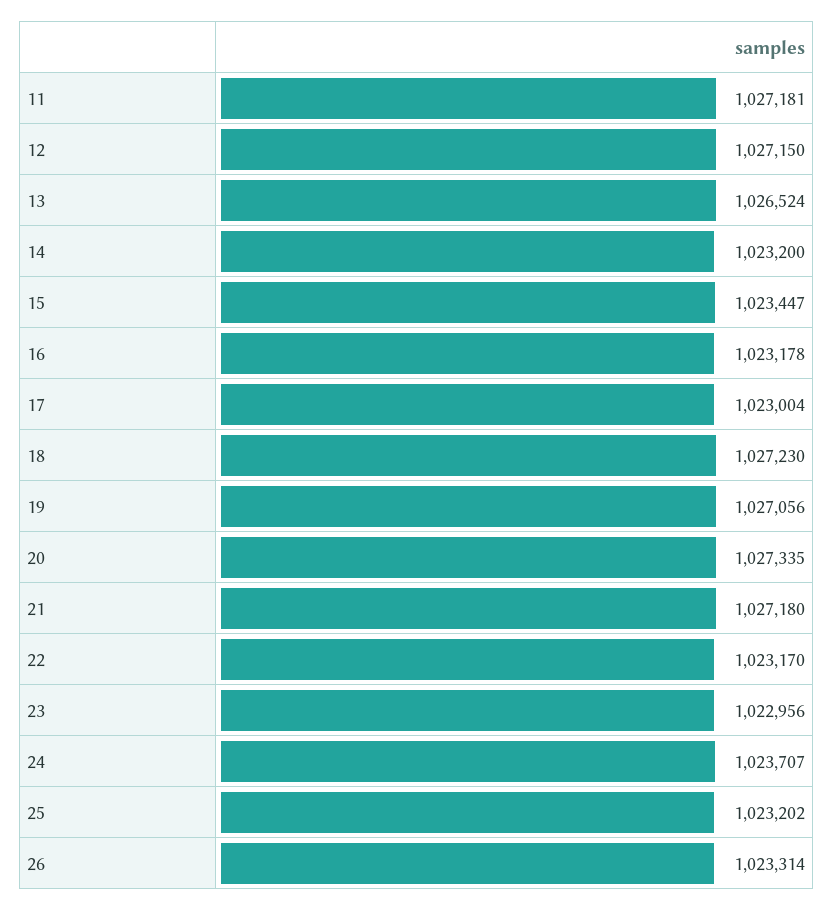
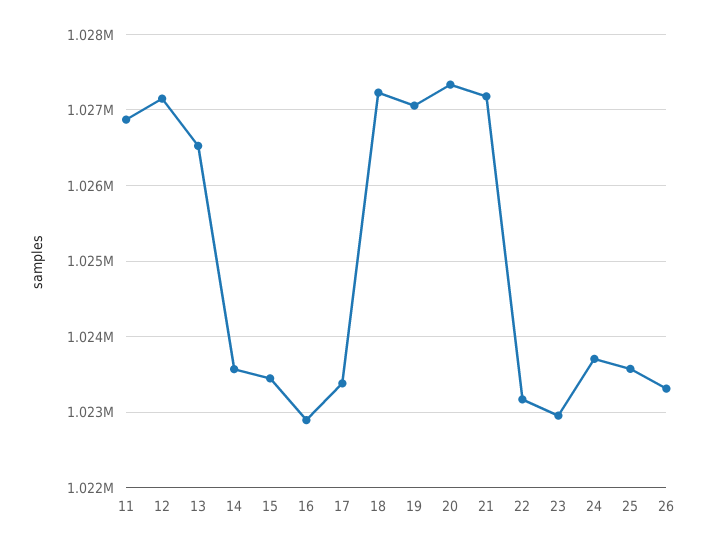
11: 1027181 -> 1026900
14: 1023200 -> 1023600
16: 1023178 -> 1022900
17: 1023004 -> 1023400
25: 1023202 -> 1023600

